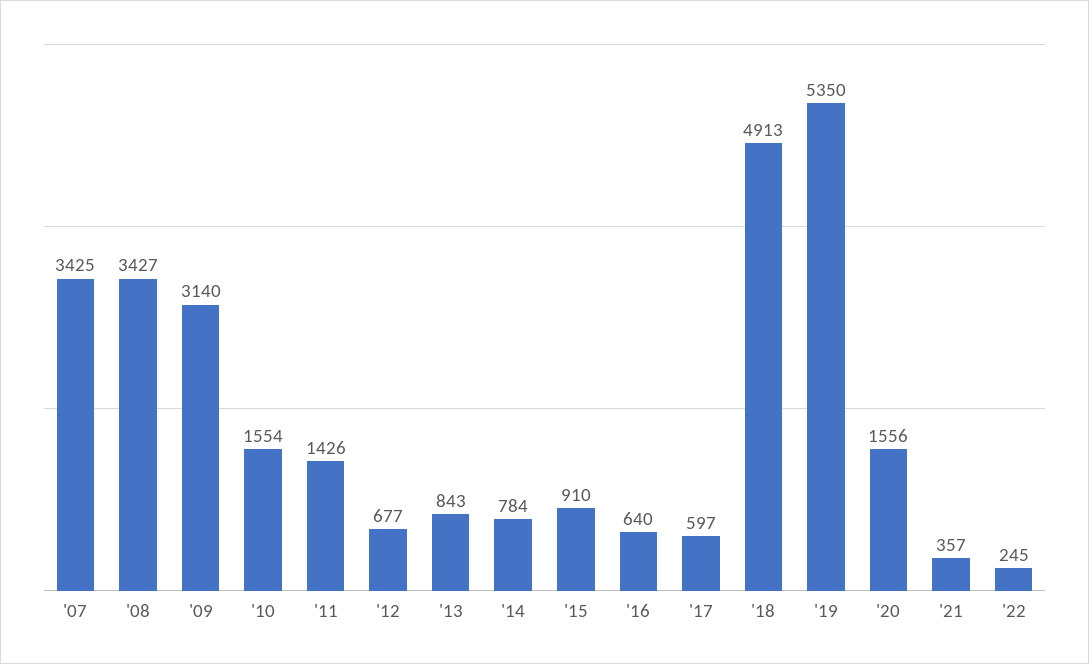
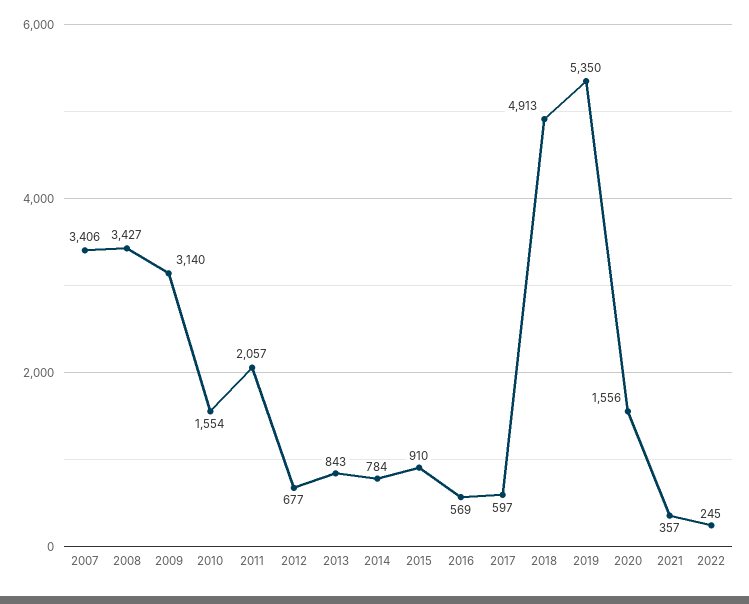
'07: 3425 -> 3406
'11: 1426 -> 2057
'16: 640 -> 569

